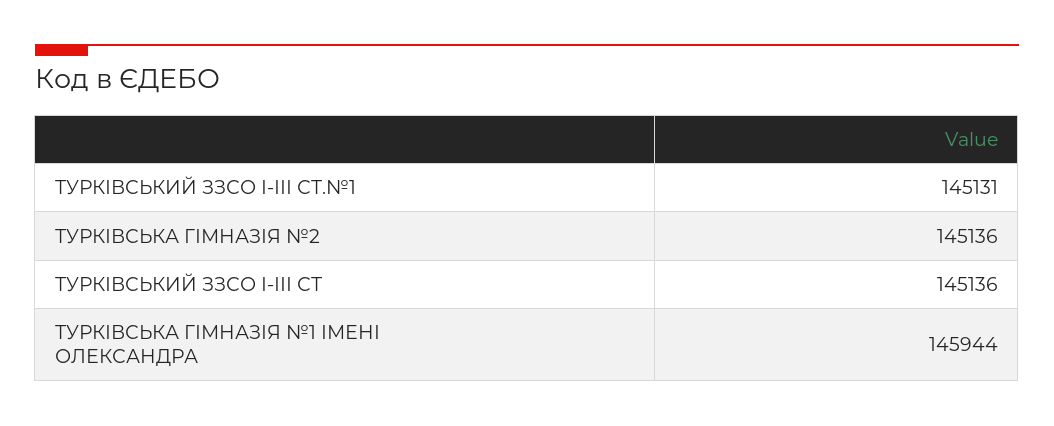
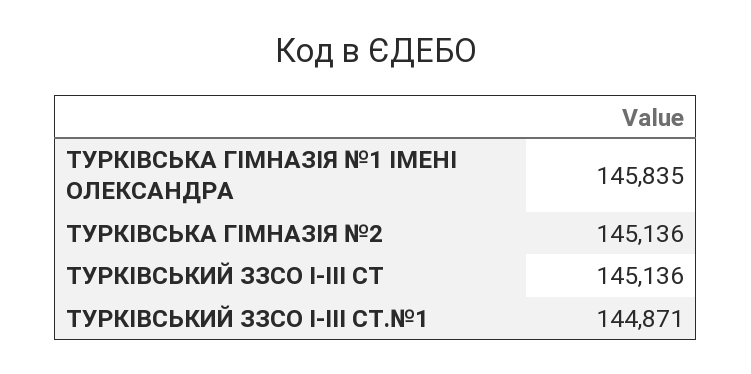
ТУРКІВСЬКИЙ ЗЗСО І-ІІІ СТ.№1: 145131 -> 144871
ТУРКІВСЬКА ГІМНАЗІЯ №1 ІМЕНІ ОЛЕКСАНДРА: 145944 -> 145835

